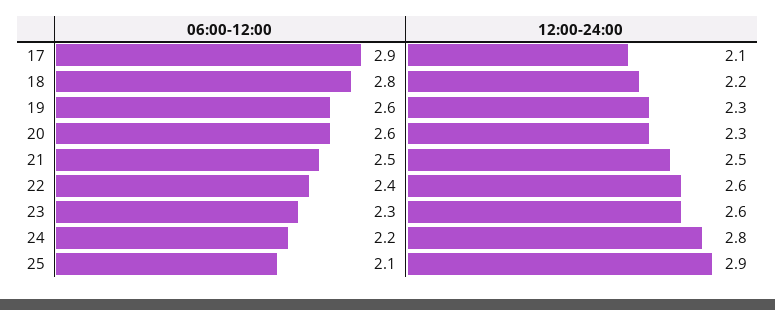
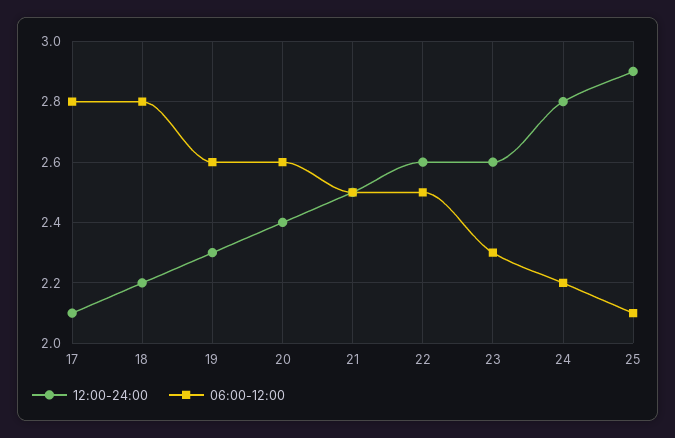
06:00-12:00, 17: 2.9 -> 2.8
12:00-24:00, 20: 2.3 -> 2.4
06:00-12:00, 22: 2.4 -> 2.5

